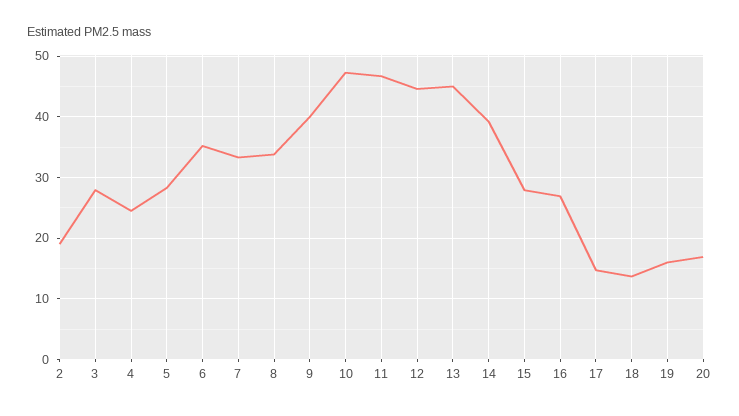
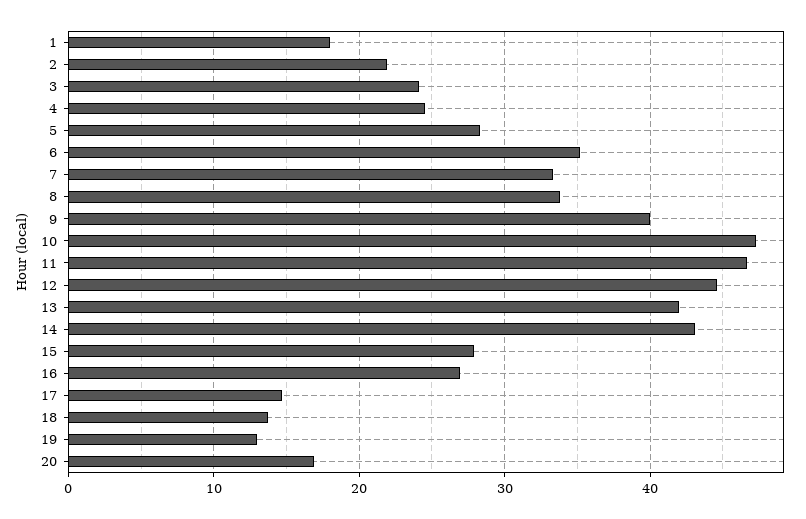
2: 19 -> 22
3: 28 -> 24
13: 45 -> 42
14: 39 -> 43
19: 16 -> 13
1: none -> 18

